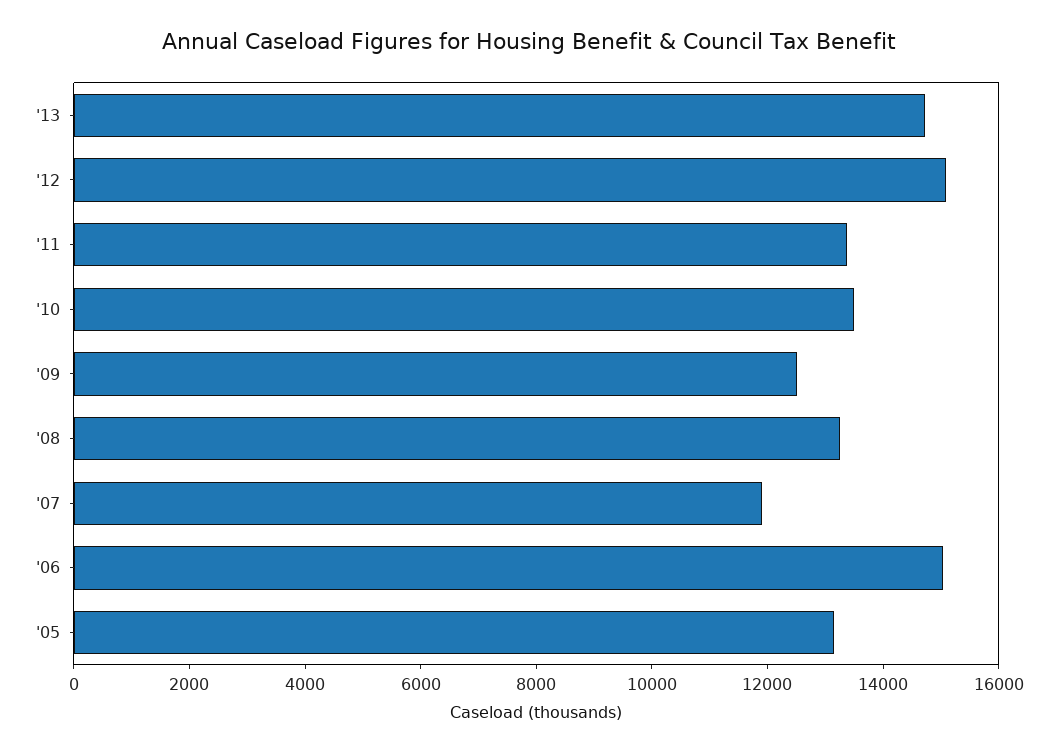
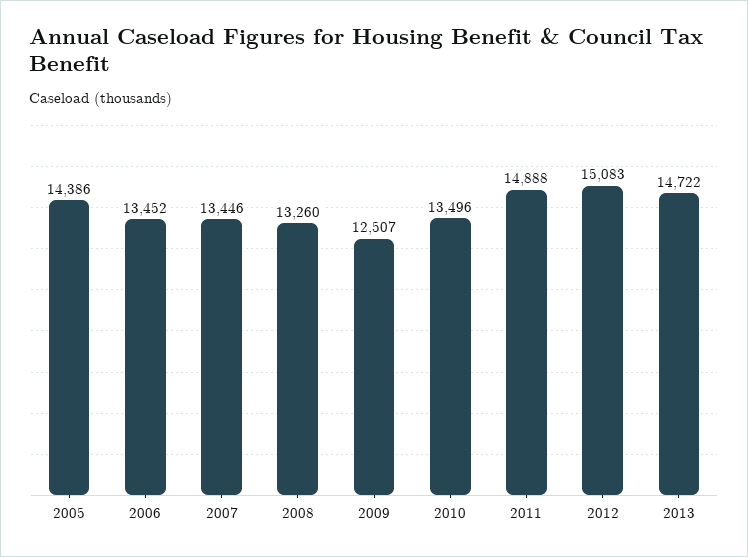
'11: 13500 -> 14888
'07: 12000 -> 13446
'06: 15000 -> 13452
'05: 13000 -> 14386

